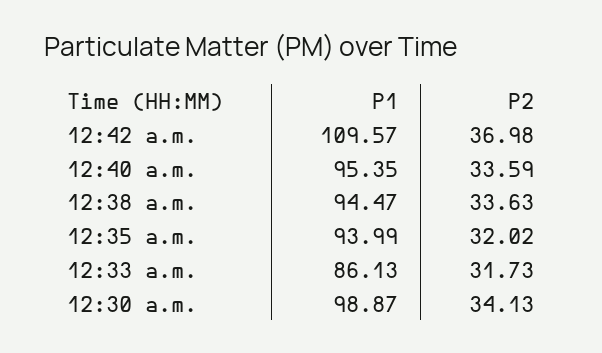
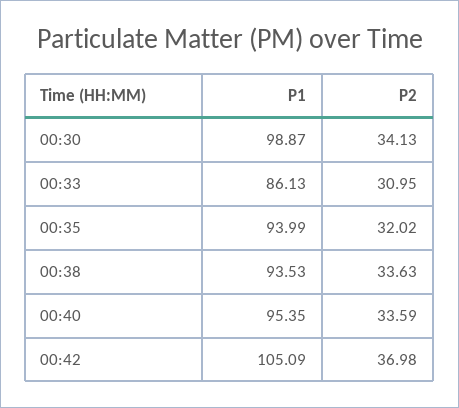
P1, 12:42 a.m.: 109.57 -> 105.09
P1, 12:38 a.m.: 94.47 -> 93.53
P2, 12:33 a.m.: 31.73 -> 30.95

